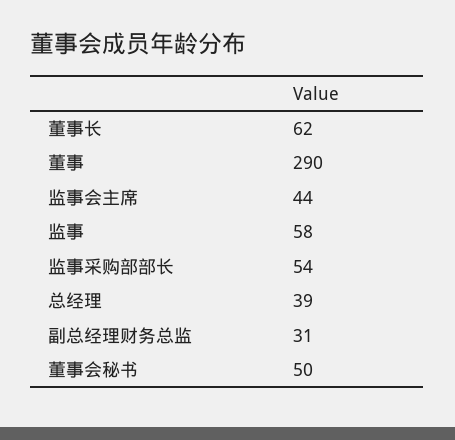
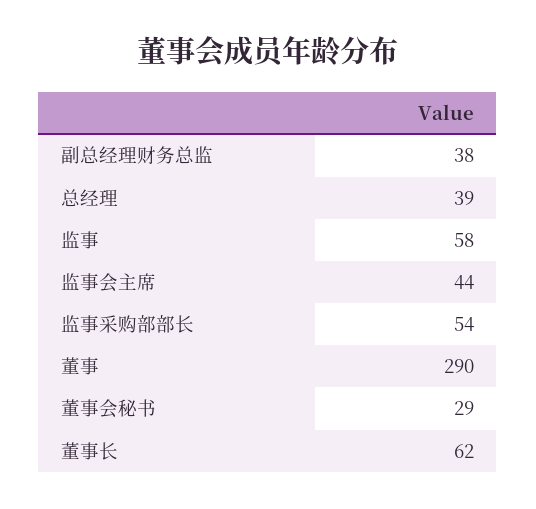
副总经理财务总监: 31 -> 38
董事会秘书: 50 -> 29

